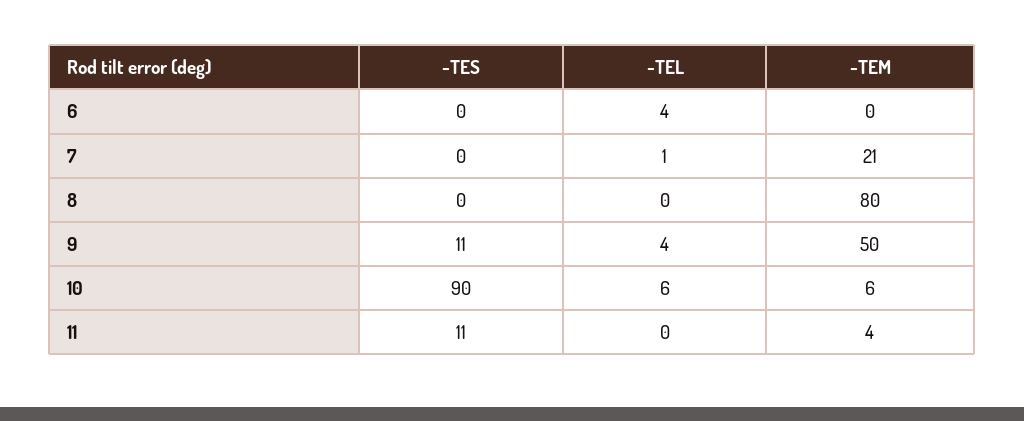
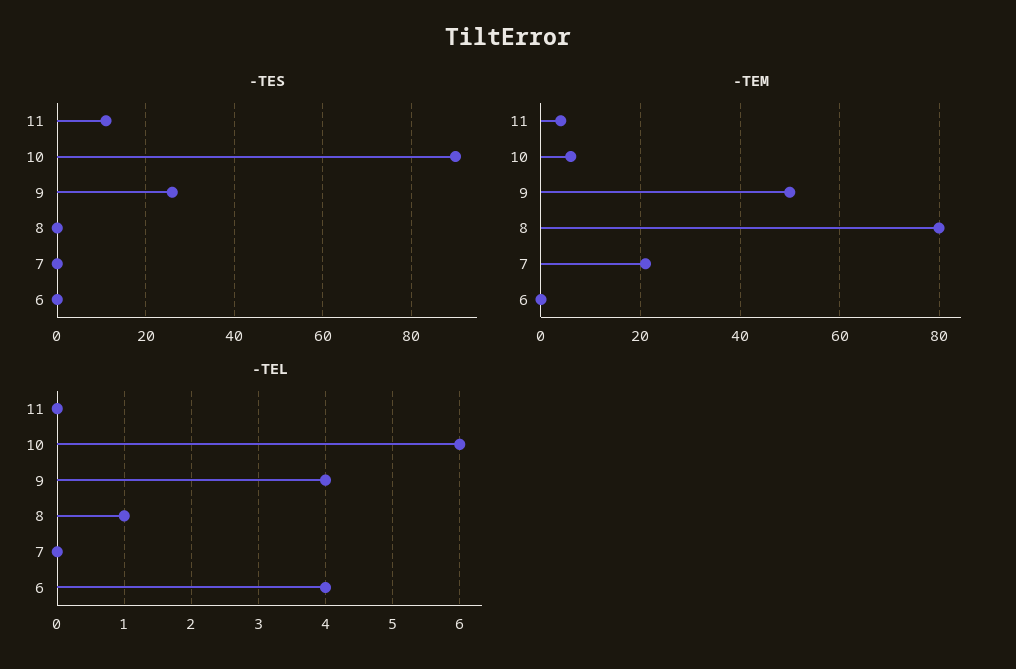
-TEL, 7: 1 -> 0
-TEL, 8: 0 -> 1
-TES, 9: 11 -> 25

